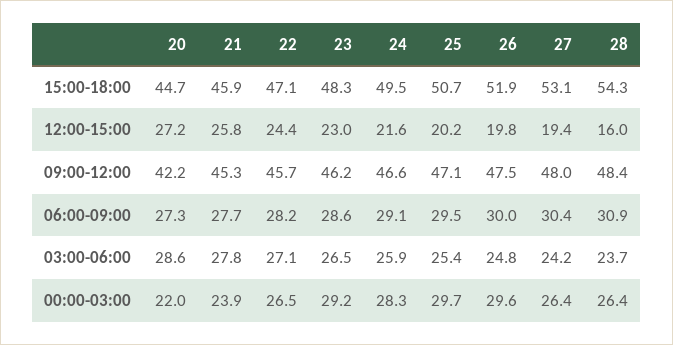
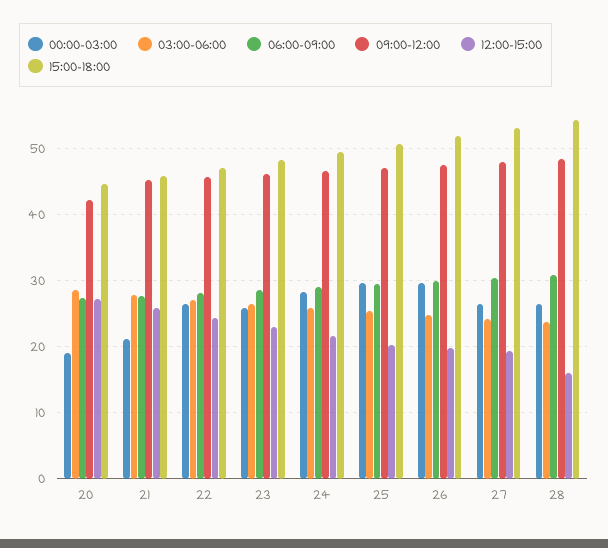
00:00-03:00, 20: 22 -> 19
00:00-03:00, 21: 23.9 -> 21
00:00-03:00, 23: 29.2 -> 26

